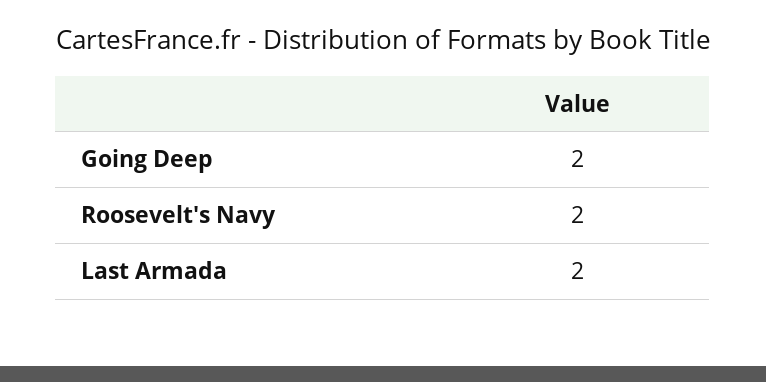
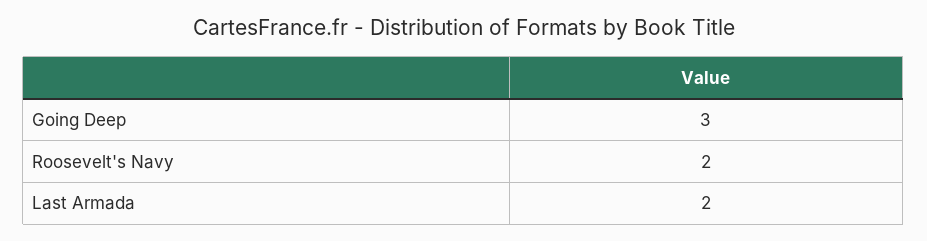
Going Deep: 2 -> 3

